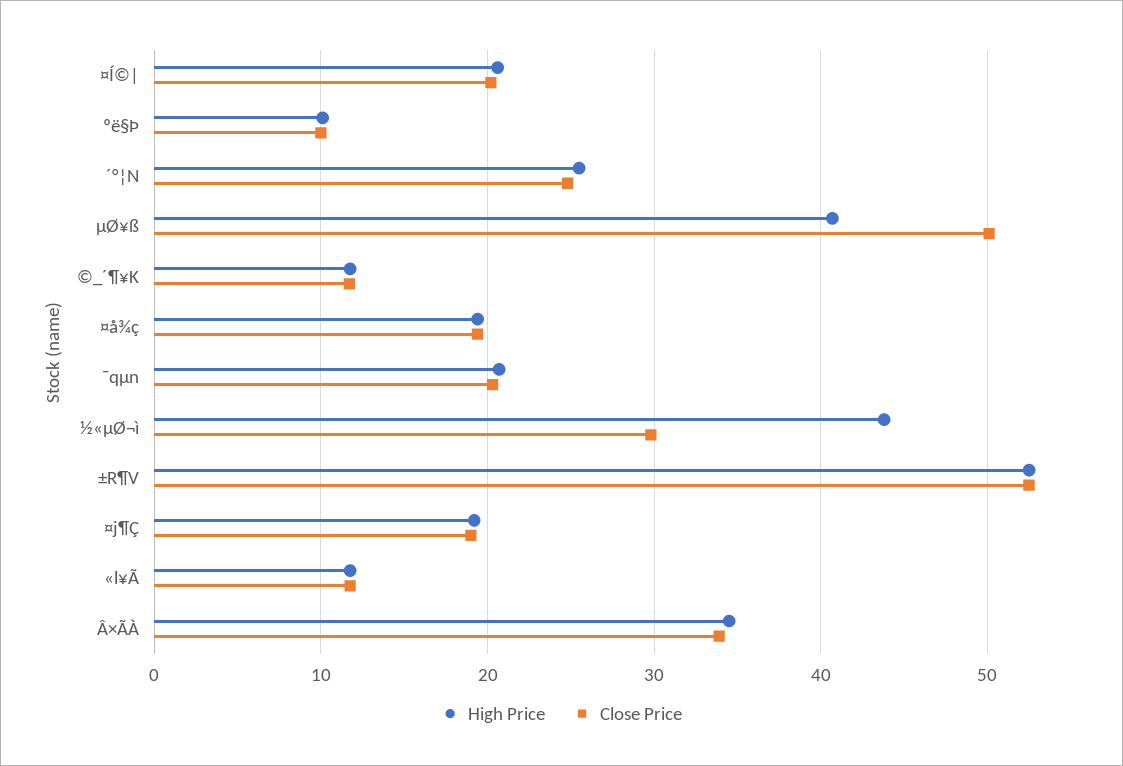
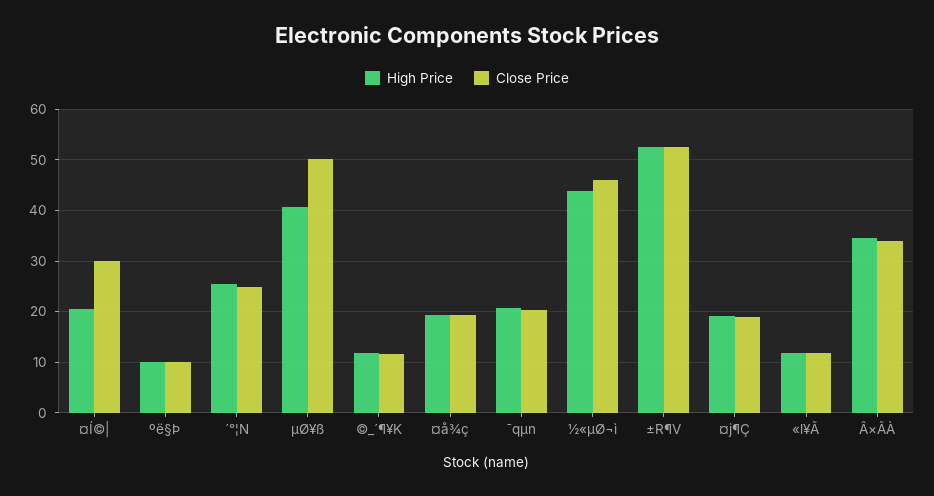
Close Price, ¤Í©|: 20 -> 30
Close Price, ½«µØ¬ì: 30 -> 46

